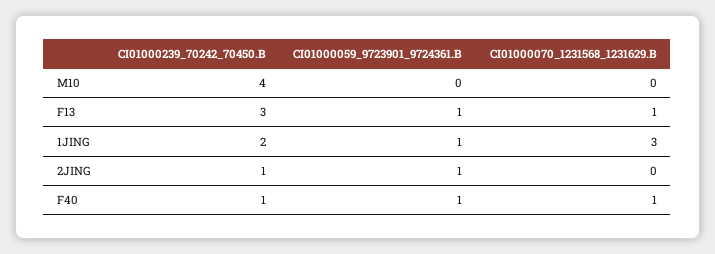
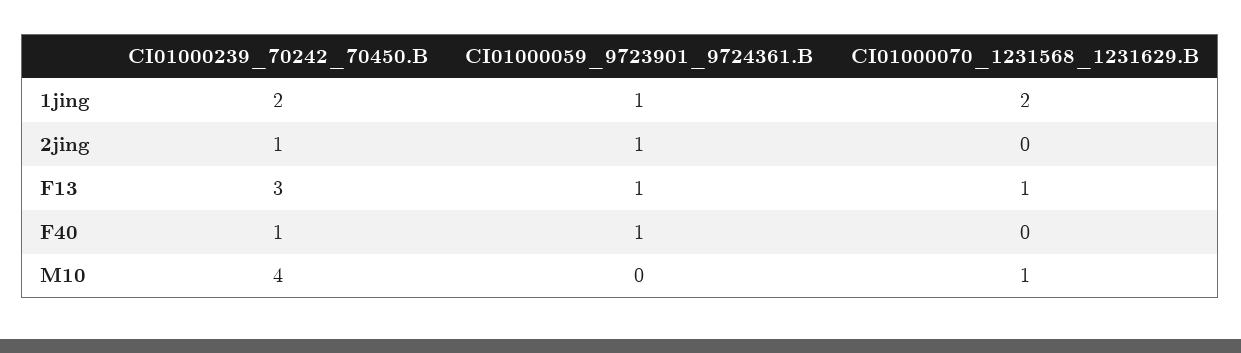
CI01000070_1231568_1231629.B, M10: 0 -> 1
CI01000070_1231568_1231629.B, 1JING: 3 -> 2
CI01000070_1231568_1231629.B, F40: 1 -> 0

